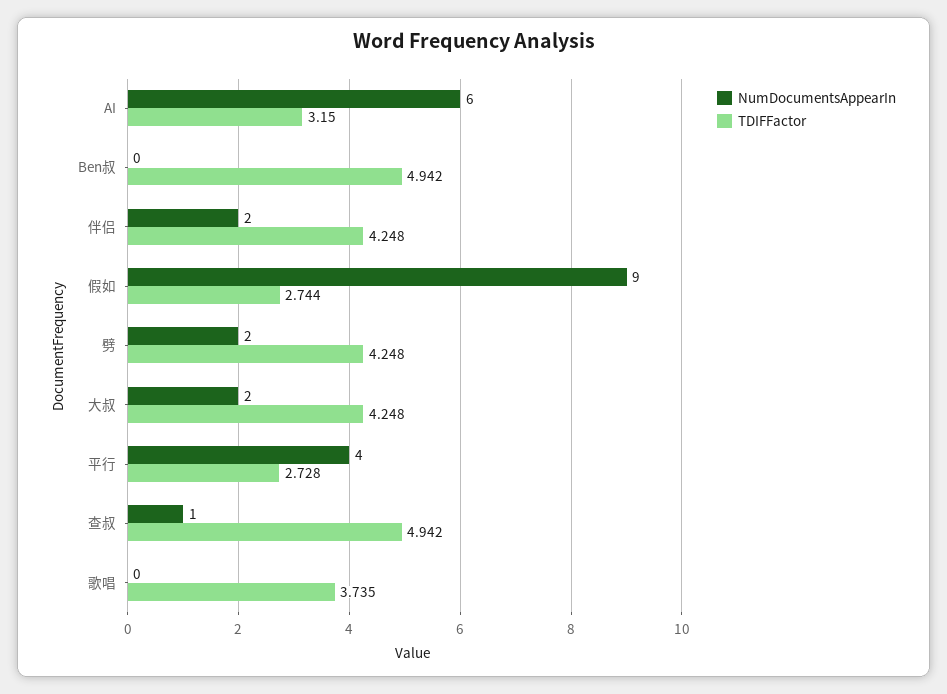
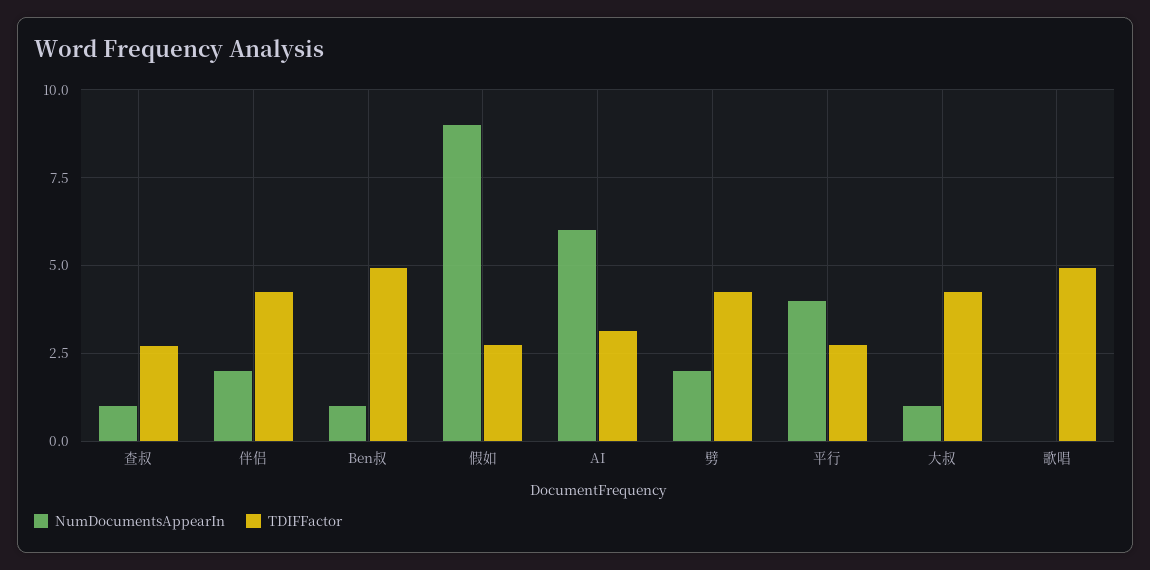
NumDocumentsAppearIn, Ben叔: 0 -> 1
NumDocumentsAppearIn, 大叔: 2 -> 1
TDIFFactor, 查叔: 4.942 -> 2.75
TDIFFactor, 歌唱: 3.735 -> 5

